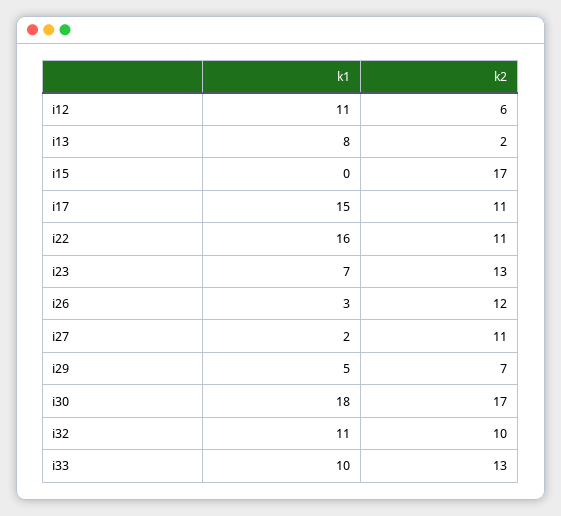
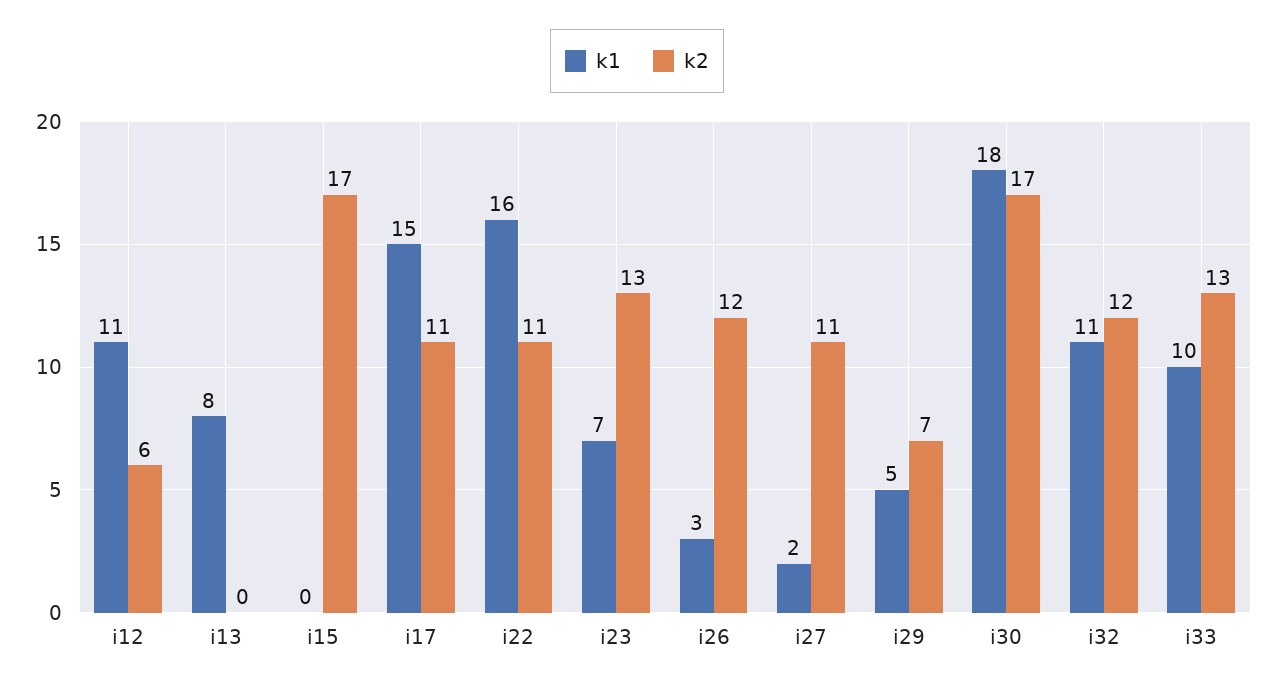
k2, i13: 2 -> 0
k2, i32: 10 -> 12

